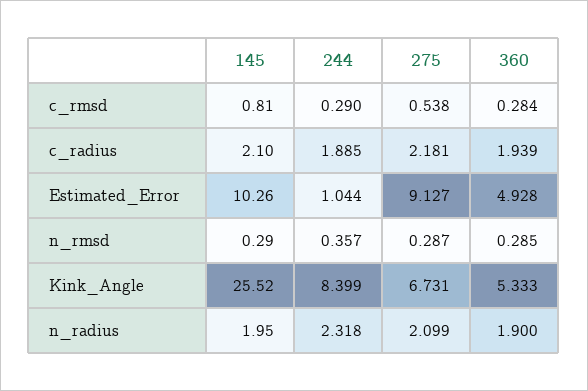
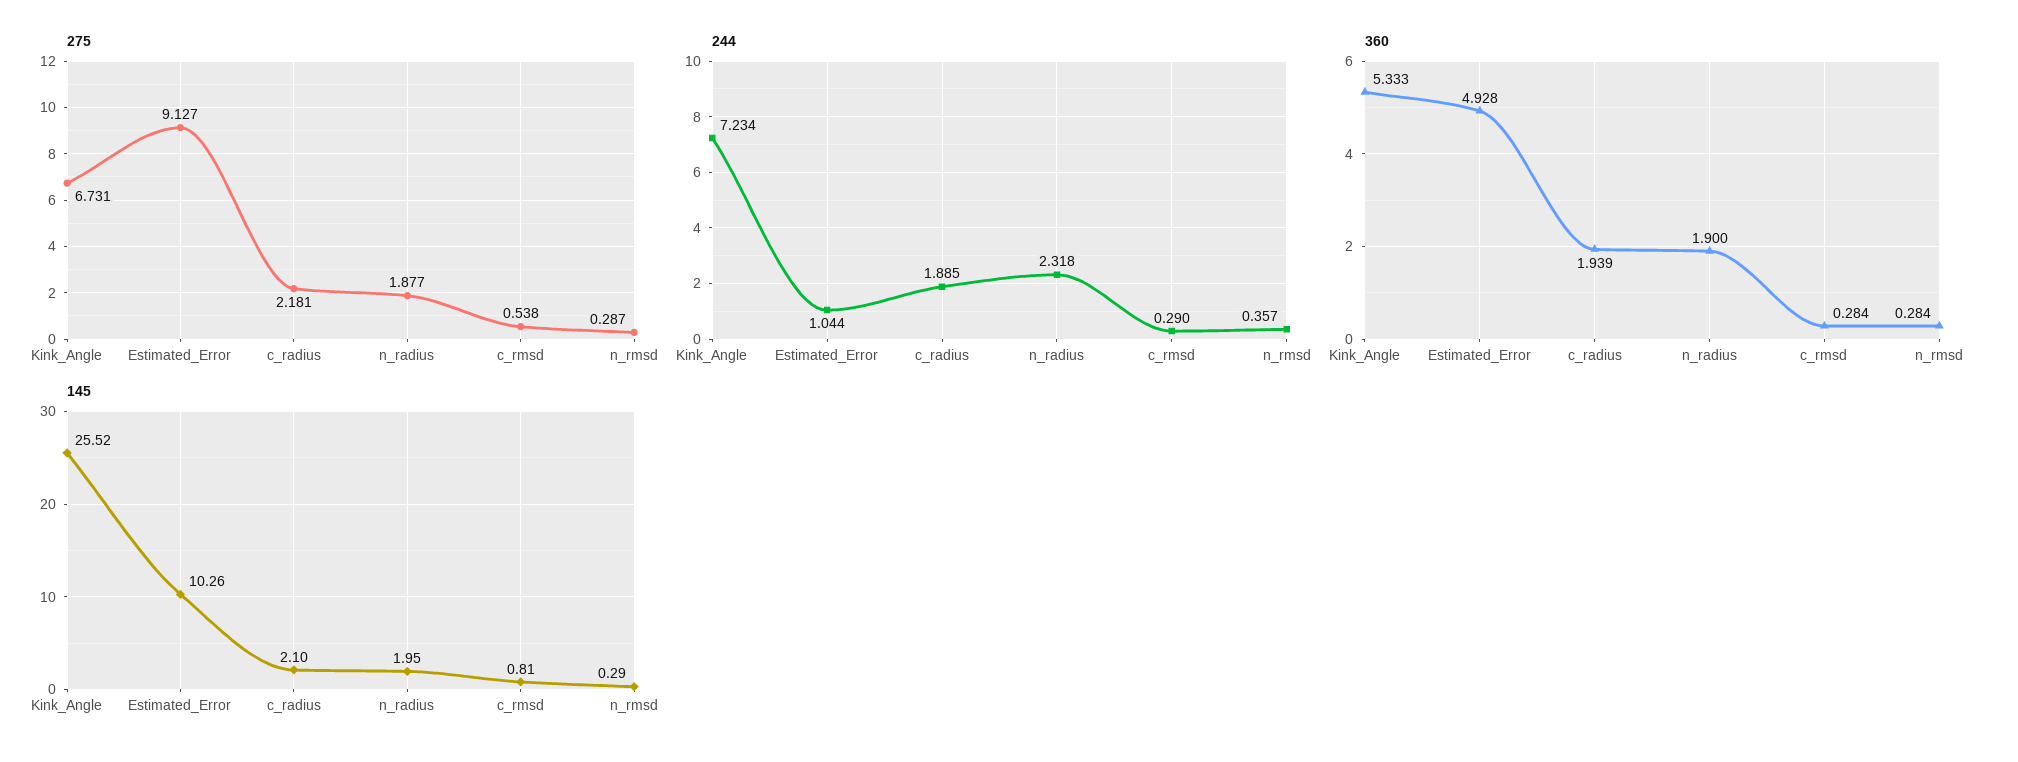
360, n_rmsd: 0.285 -> 0.284
244, Kink_Angle: 8.399 -> 7.234
275, n_radius: 2.099 -> 1.877

